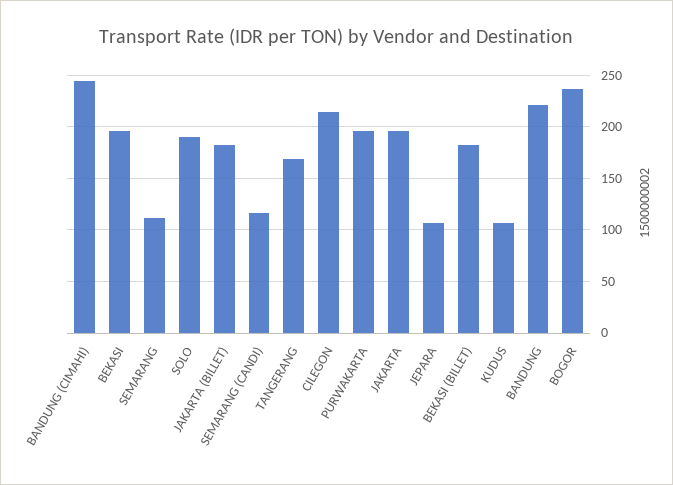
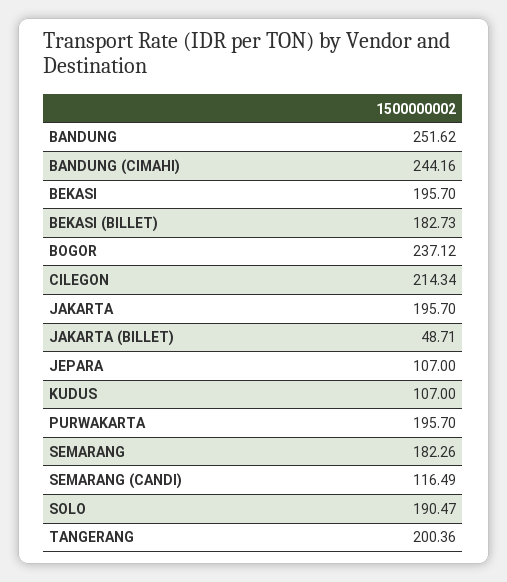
SEMARANG: 110 -> 182.26
JAKARTA (BILLET): 180 -> 48.71
TANGERANG: 170 -> 200.36
BANDUNG: 220 -> 251.62

